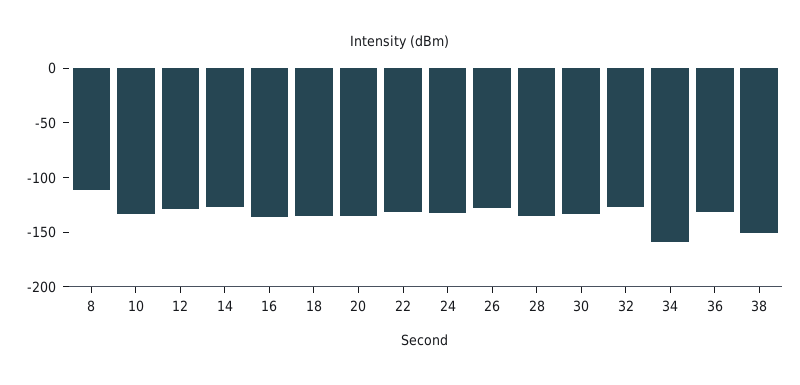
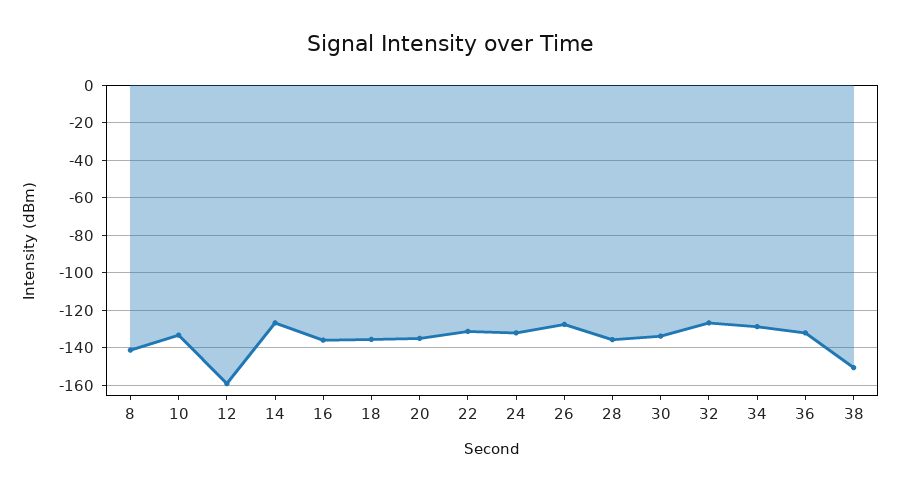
8: -110 -> -140
12: -130 -> -160
34: -160 -> -130

